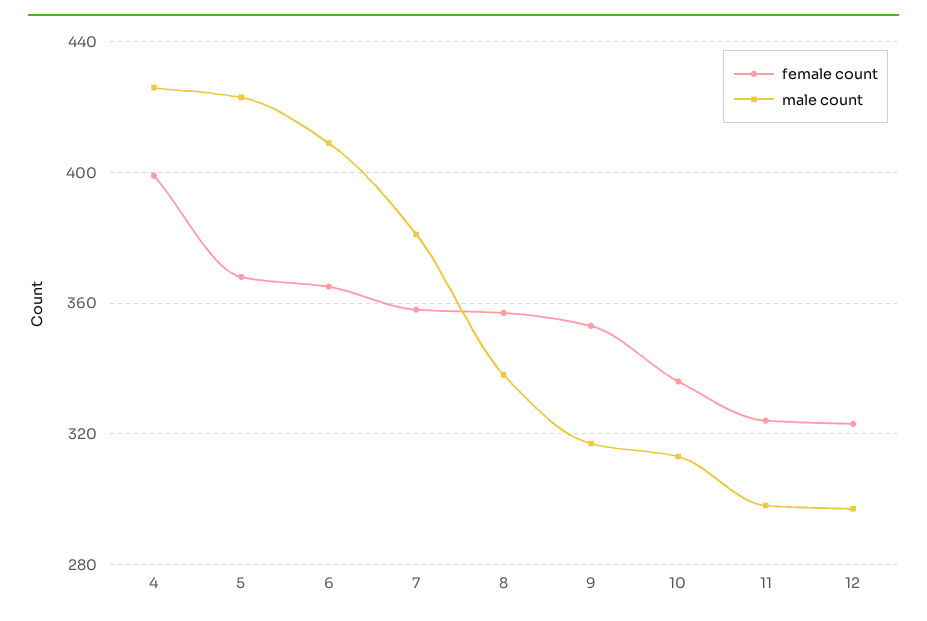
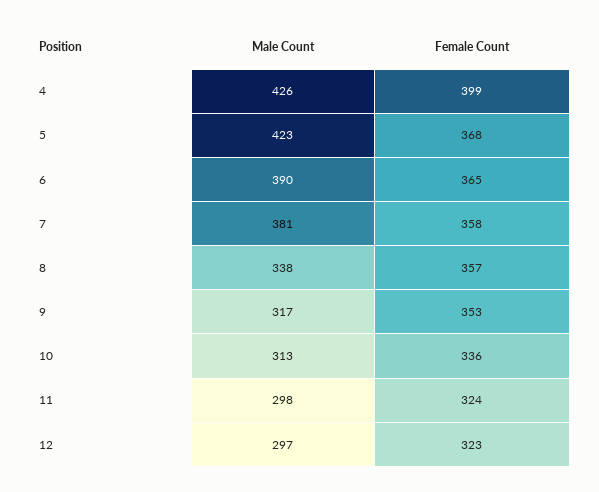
male count, 6: 410 -> 390

